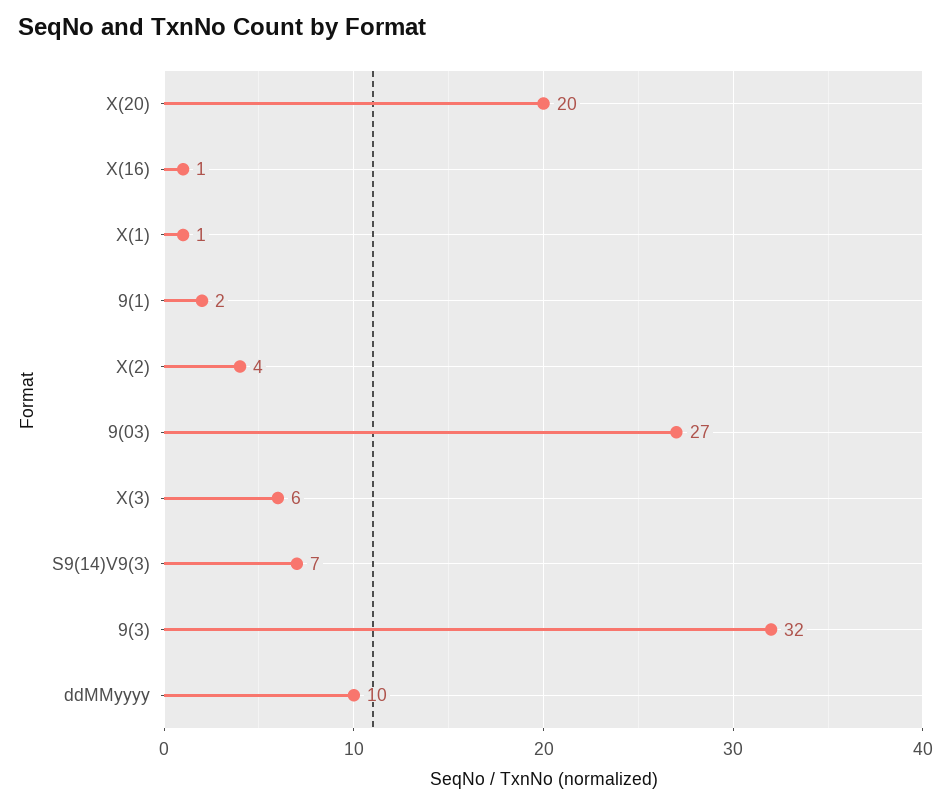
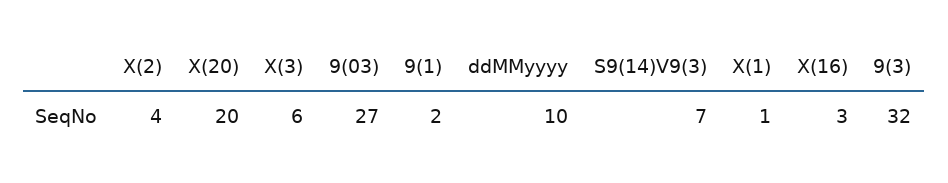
X(16): 1 -> 3

